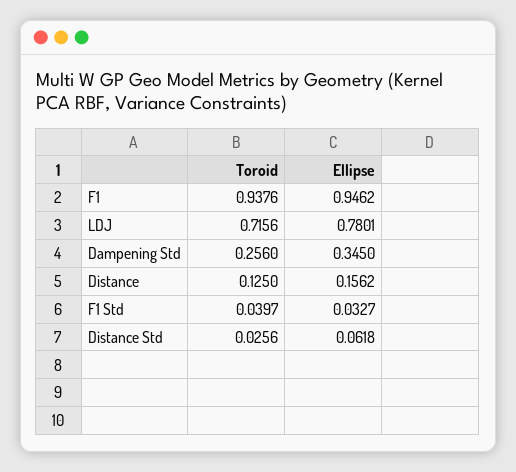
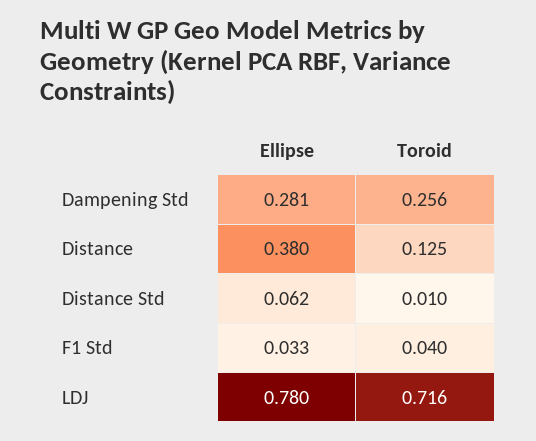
Toroid, F1: 0.9376 -> none
Ellipse, F1: 0.9462 -> none
Ellipse, Dampening Std: 0.345 -> 0.281
Ellipse, Distance: 0.1562 -> 0.38
Toroid, Distance Std: 0.0256 -> 0.01

